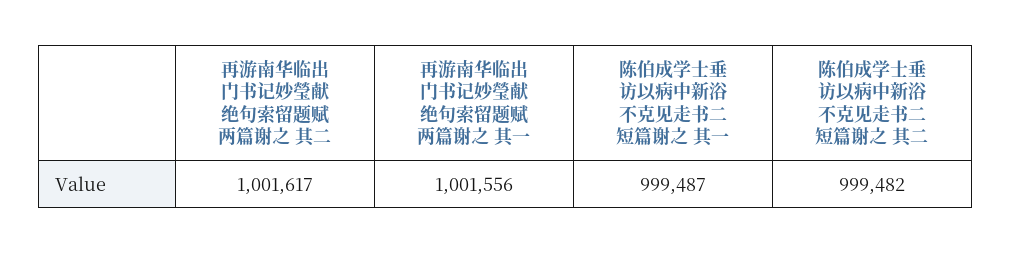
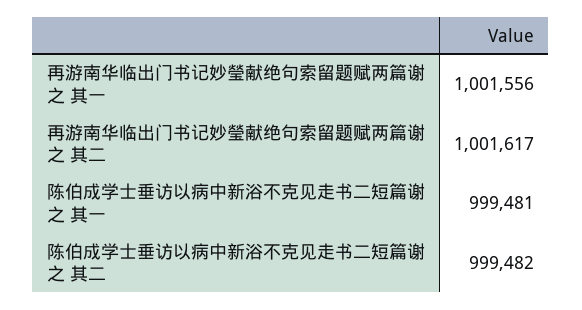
陈伯成学士垂访以病中新浴不克见走书二短篇谢之 其一: 999487 -> 999481

